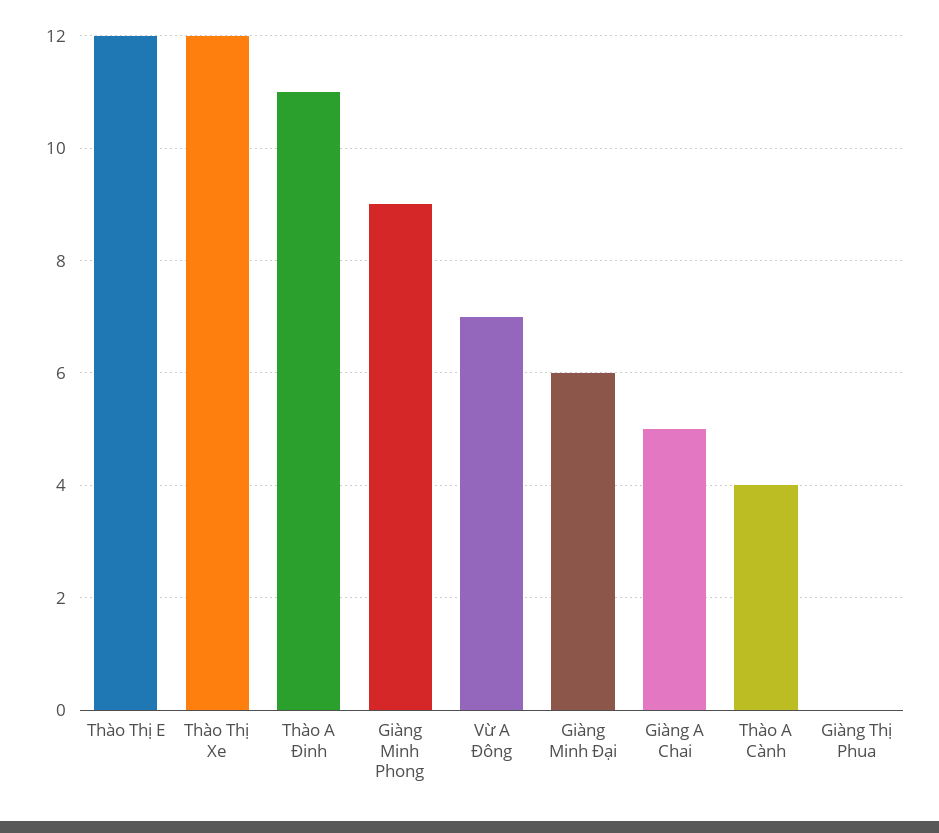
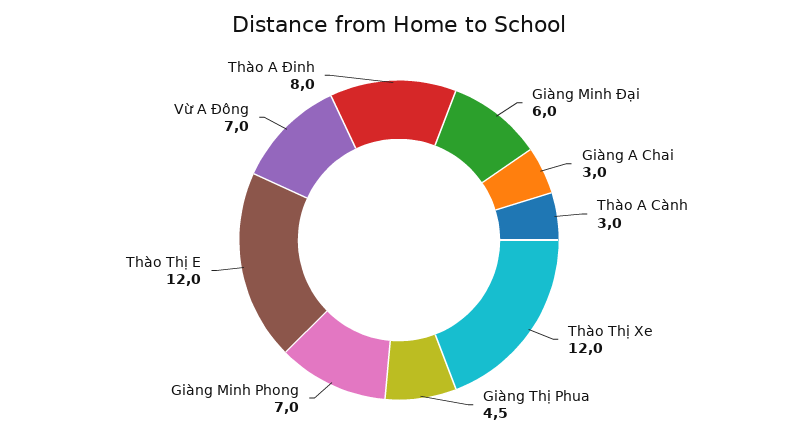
Thào A Đinh: 11 -> 8
Giàng Minh Phong: 9 -> 7
Giàng A Chai: 5 -> 3
Thào A Cành: 4 -> 3
Giàng Thị Phua: 0 -> 4.5

